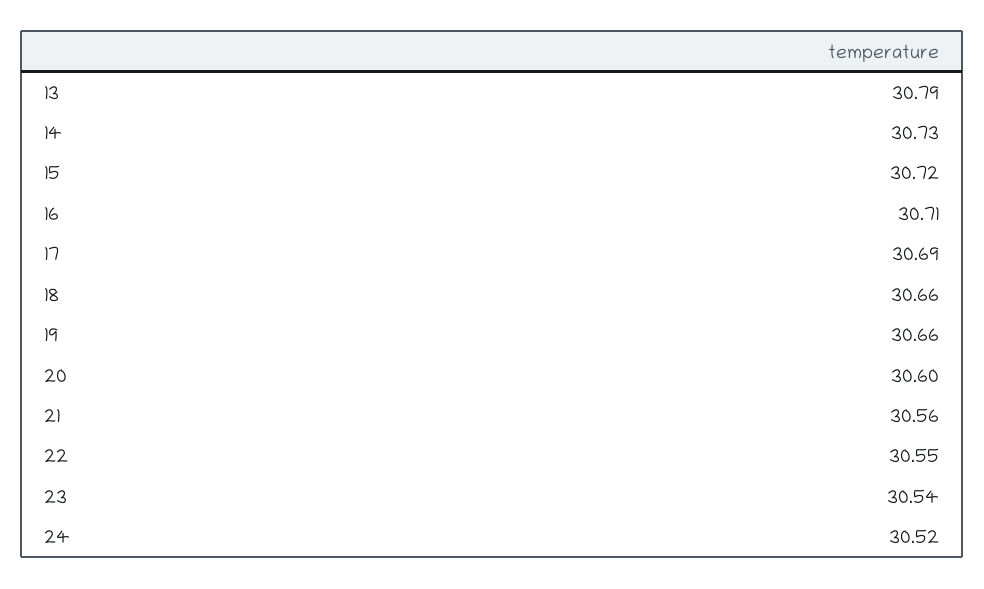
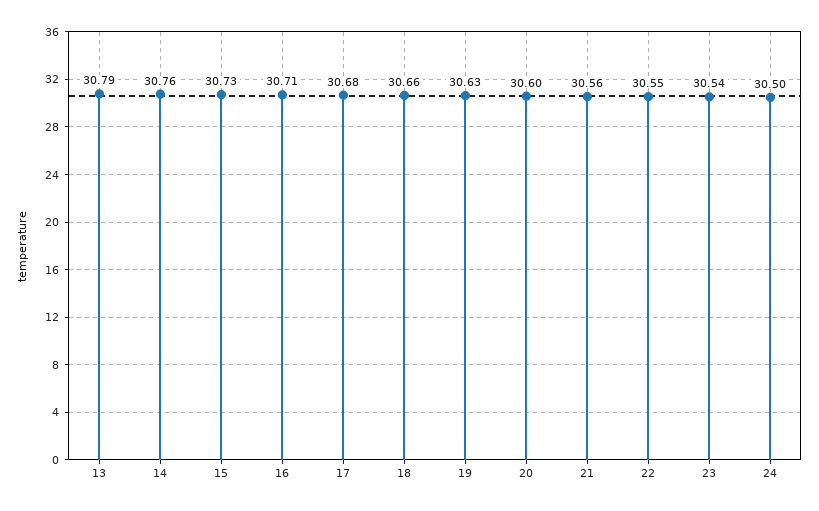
14: 30.73 -> 30.76
15: 30.72 -> 30.73
17: 30.69 -> 30.68
19: 30.66 -> 30.63
24: 30.52 -> 30.5

